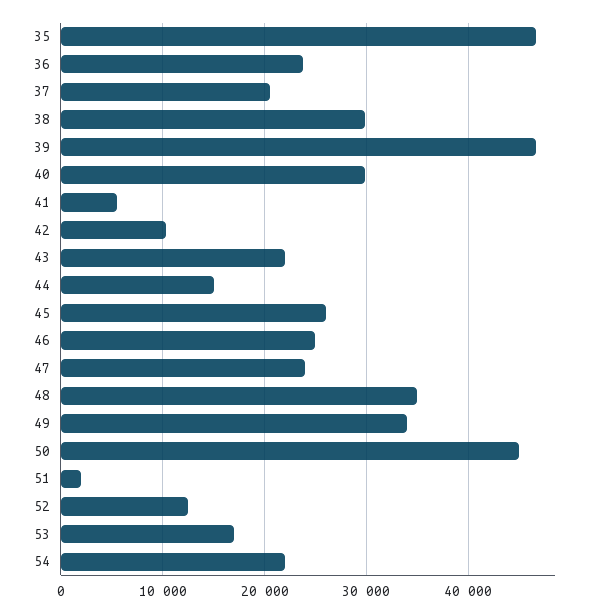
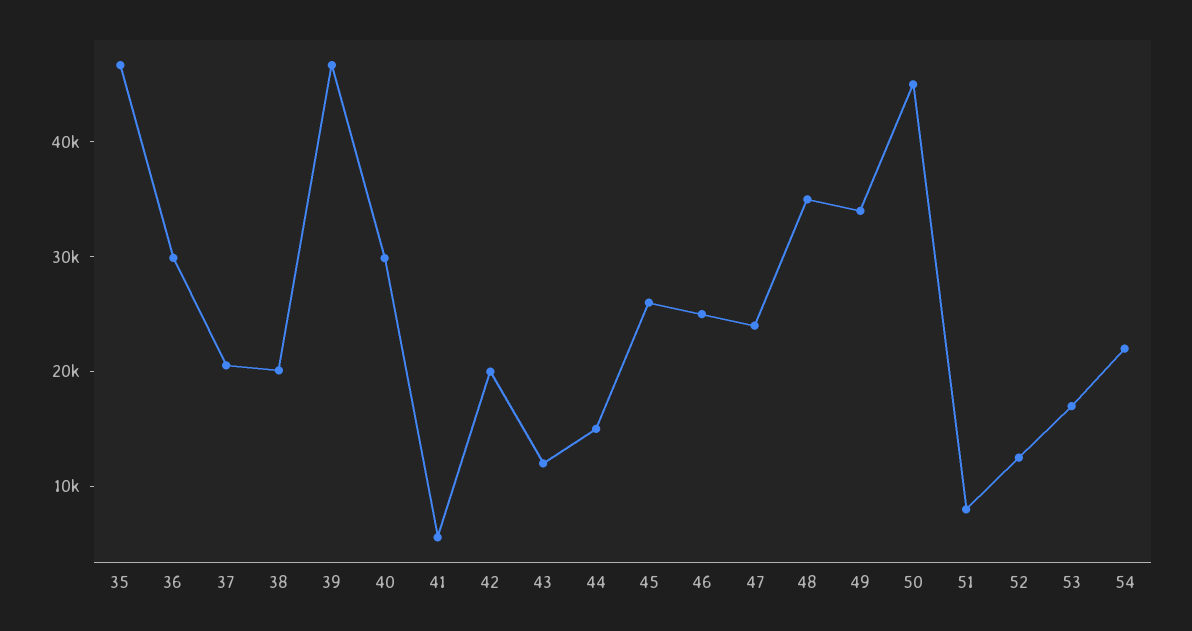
36: 24000 -> 30000
38: 30000 -> 20000
42: 10000 -> 20000
43: 22000 -> 12000
51: 2000 -> 8000

